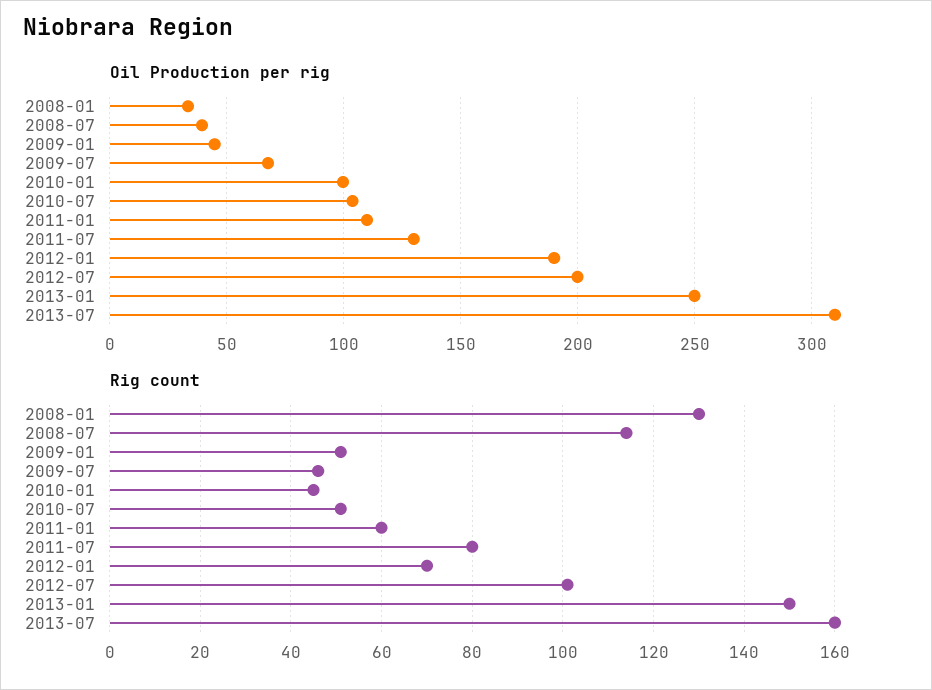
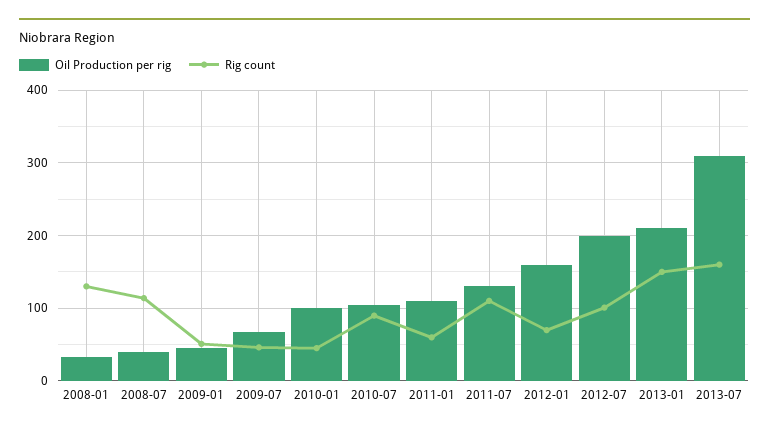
Oil Production per rig, 2012-01: 190 -> 160
Oil Production per rig, 2013-01: 250 -> 210
Rig count, 2010-07: 50 -> 90
Rig count, 2011-07: 80 -> 110

